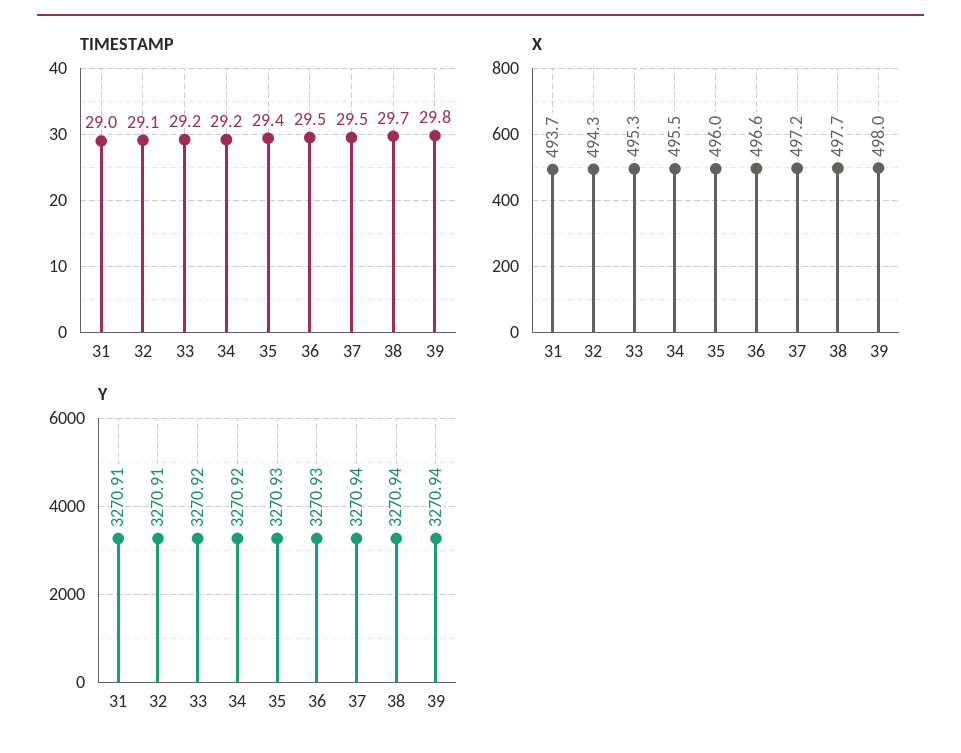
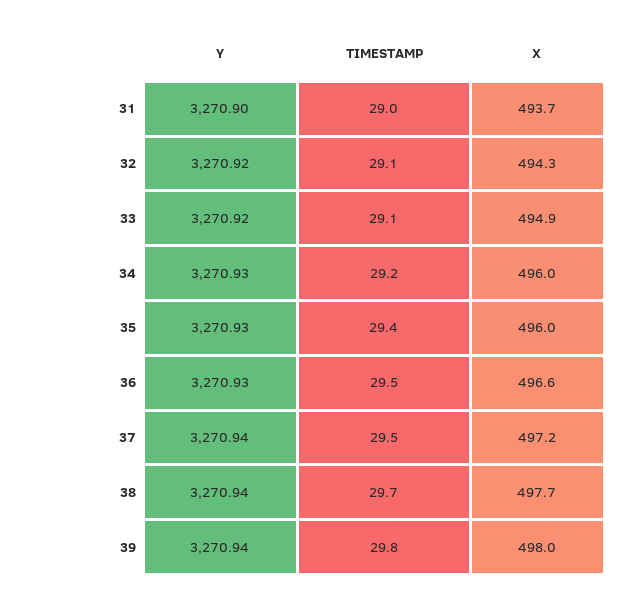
TIMESTAMP, 33: 29.2 -> 29.1
X, 33: 495.3 -> 494.9
X, 34: 495.5 -> 496
Y, 31: 3270.91 -> 3270.9
Y, 32: 3270.91 -> 3270.92
Y, 34: 3270.92 -> 3270.93

